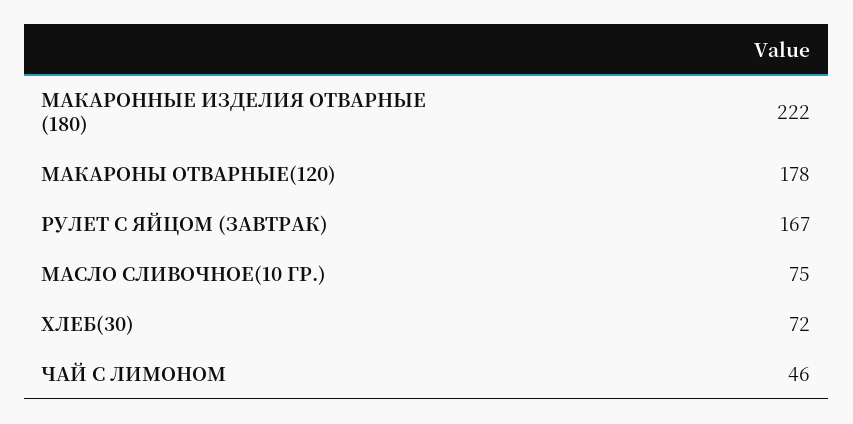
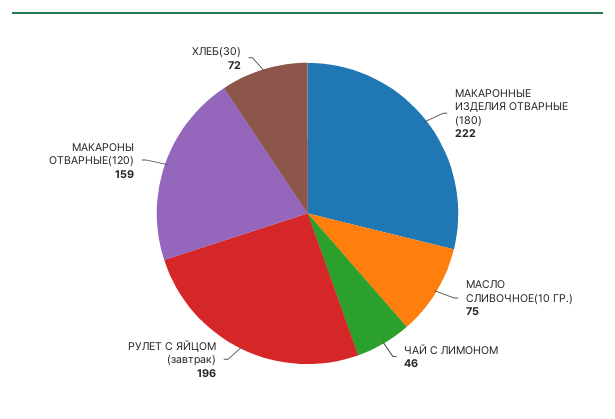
МАКАРОНЫ ОТВАРНЫЕ(120): 178 -> 159
РУЛЕТ С ЯЙЦОМ (ЗАВТРАК): 167 -> 196

